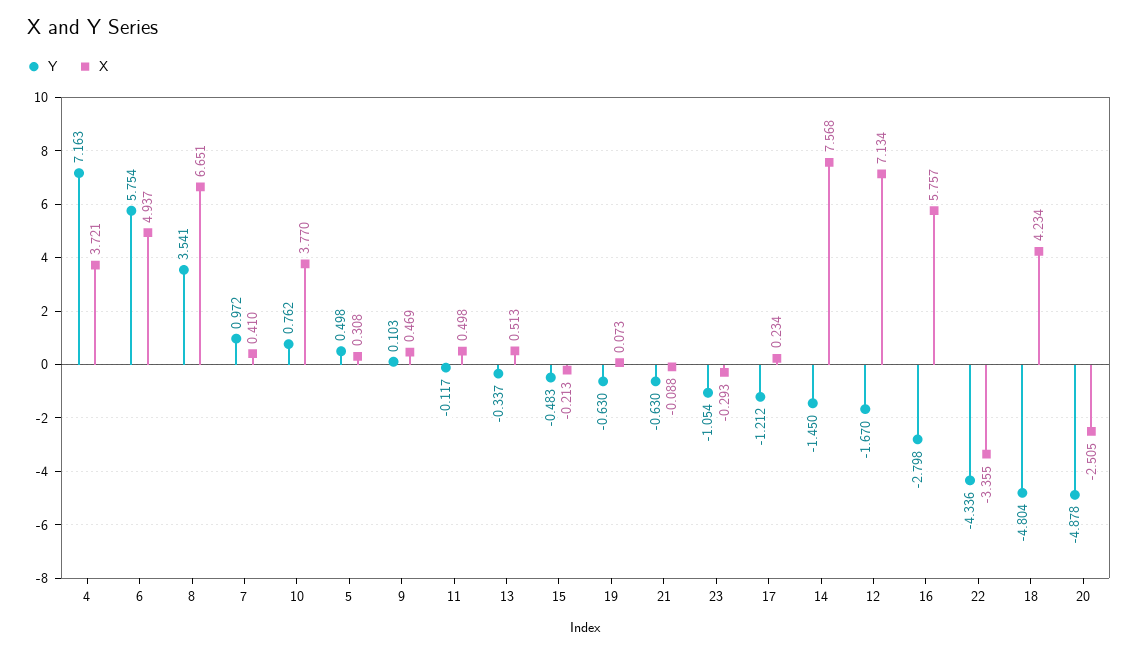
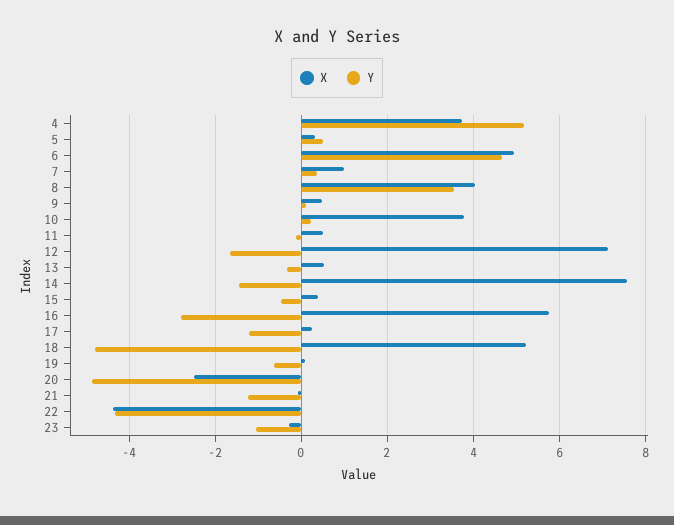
Y, 4: 7.163 -> 5.2
Y, 6: 5.754 -> 4.6
X, 8: 6.651 -> 4
Y, 7: 0.972 -> 0.4
X, 7: 0.41 -> 1
Y, 10: 0.762 -> 0.2
X, 15: -0.213 -> 0.4
Y, 21: -0.63 -> -1.2
X, 22: -3.355 -> -4.4
X, 18: 4.234 -> 5.2

